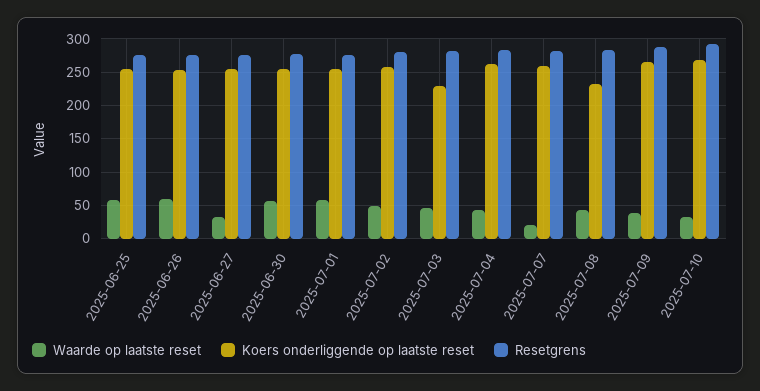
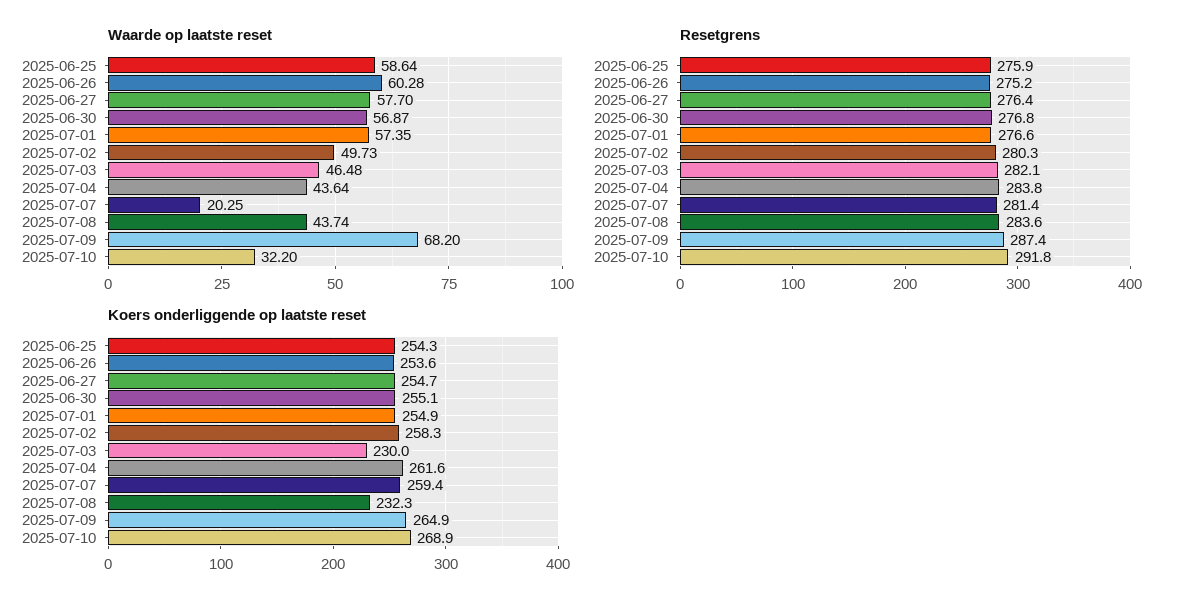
Waarde op laatste reset, 2025-06-27: 30 -> 57.7
Waarde op laatste reset, 2025-07-09: 40 -> 68.2

